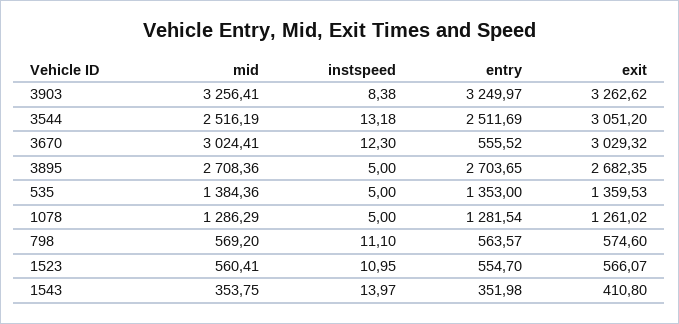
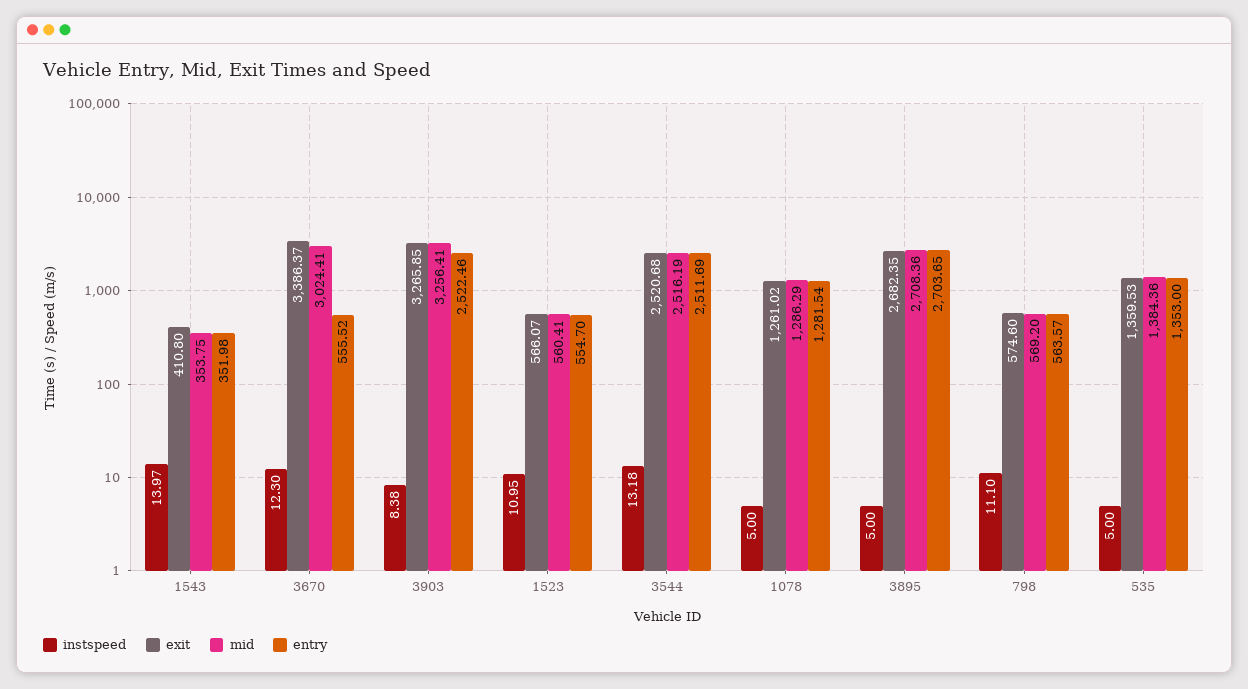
entry, 3903: 3249.97 -> 2522.46
exit, 3903: 3262.62 -> 3265.85
exit, 3544: 3051.2 -> 2520.68
exit, 3670: 3029.32 -> 3386.37

